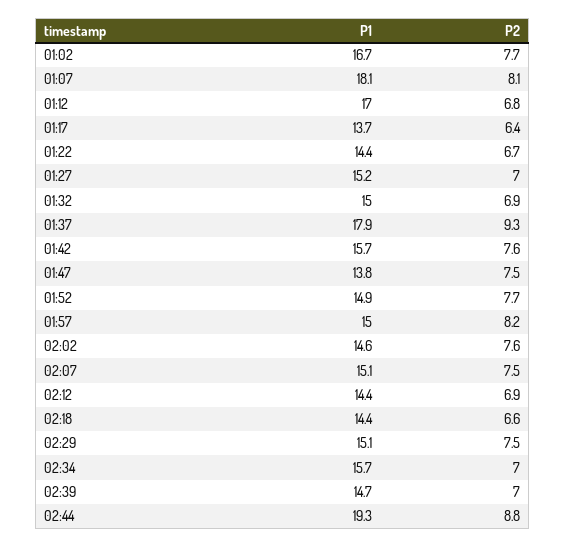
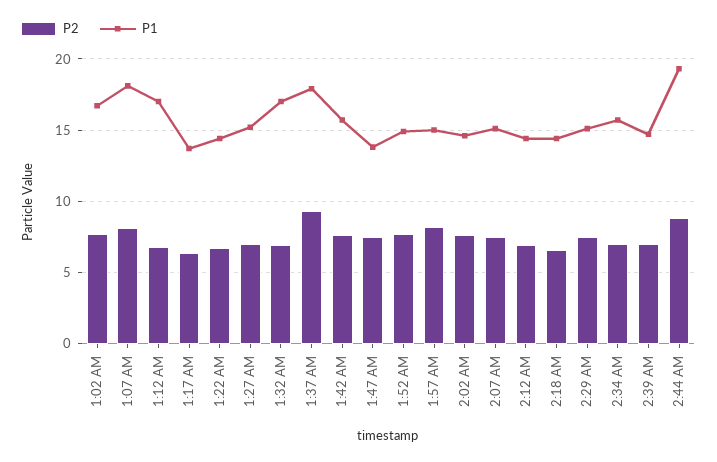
P1, 01:32: 15 -> 17

